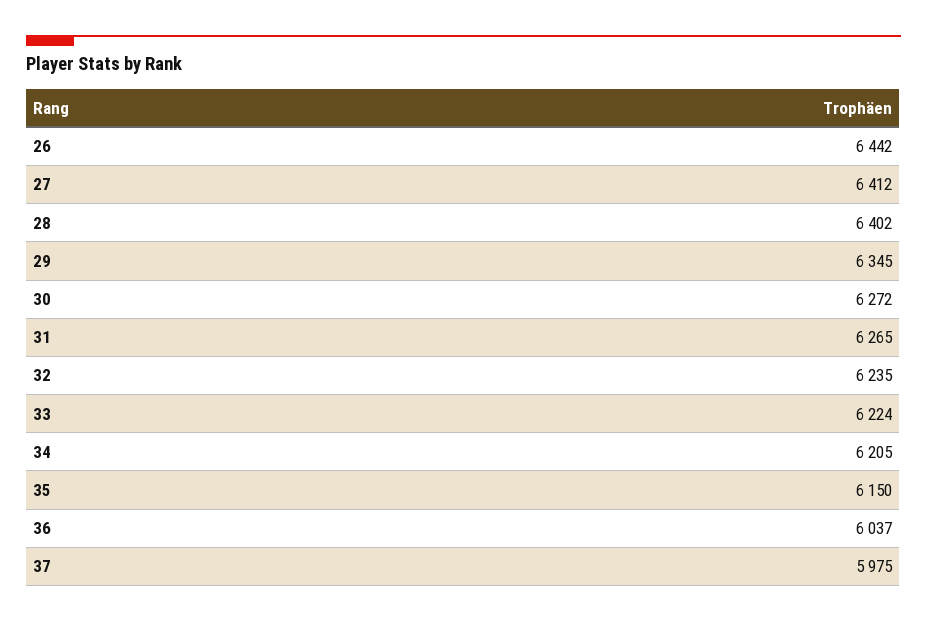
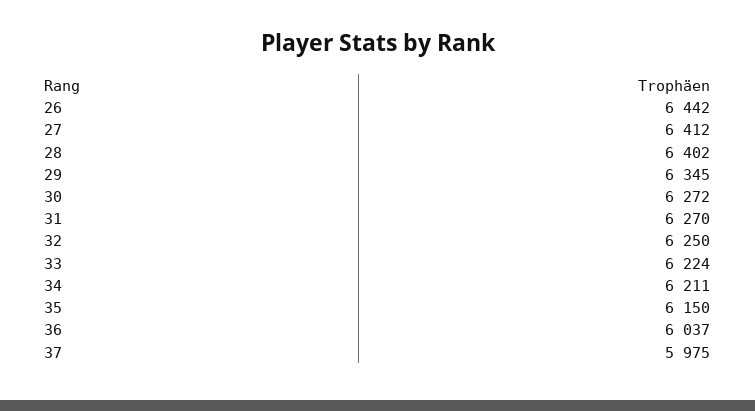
31: 6265 -> 6270
32: 6235 -> 6250
34: 6205 -> 6211

